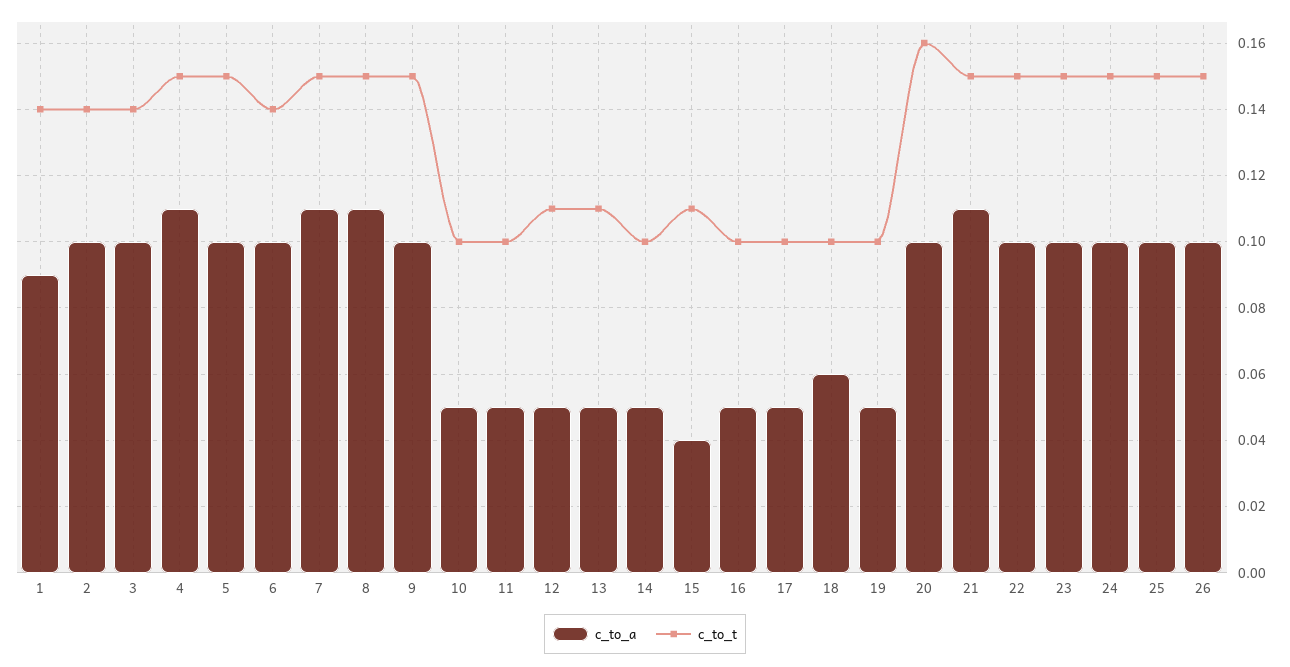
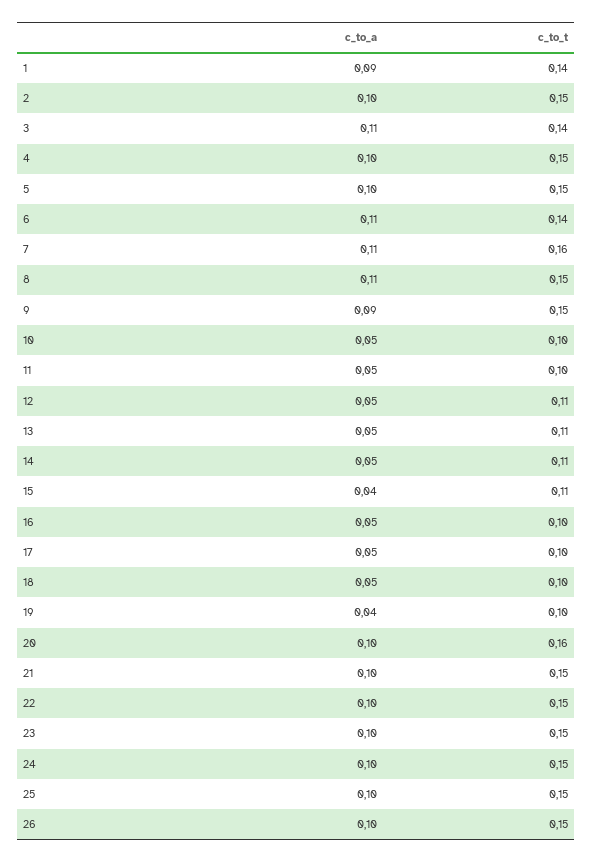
c_to_t, 2: 0.14 -> 0.15
c_to_a, 3: 0.1 -> 0.11
c_to_a, 4: 0.11 -> 0.1
c_to_a, 6: 0.1 -> 0.11
c_to_t, 7: 0.15 -> 0.16
c_to_a, 9: 0.1 -> 0.09
c_to_t, 14: 0.1 -> 0.11
c_to_a, 18: 0.06 -> 0.05
c_to_a, 19: 0.05 -> 0.04
c_to_a, 21: 0.11 -> 0.1

